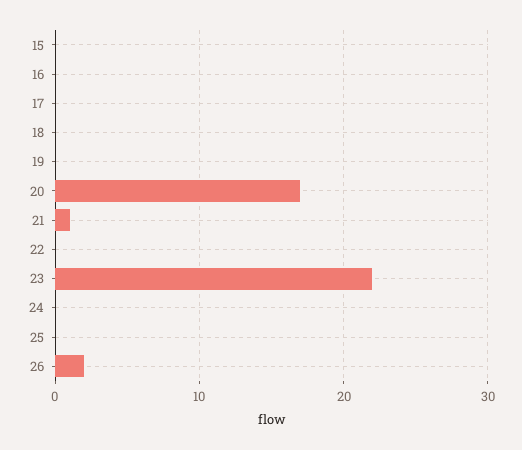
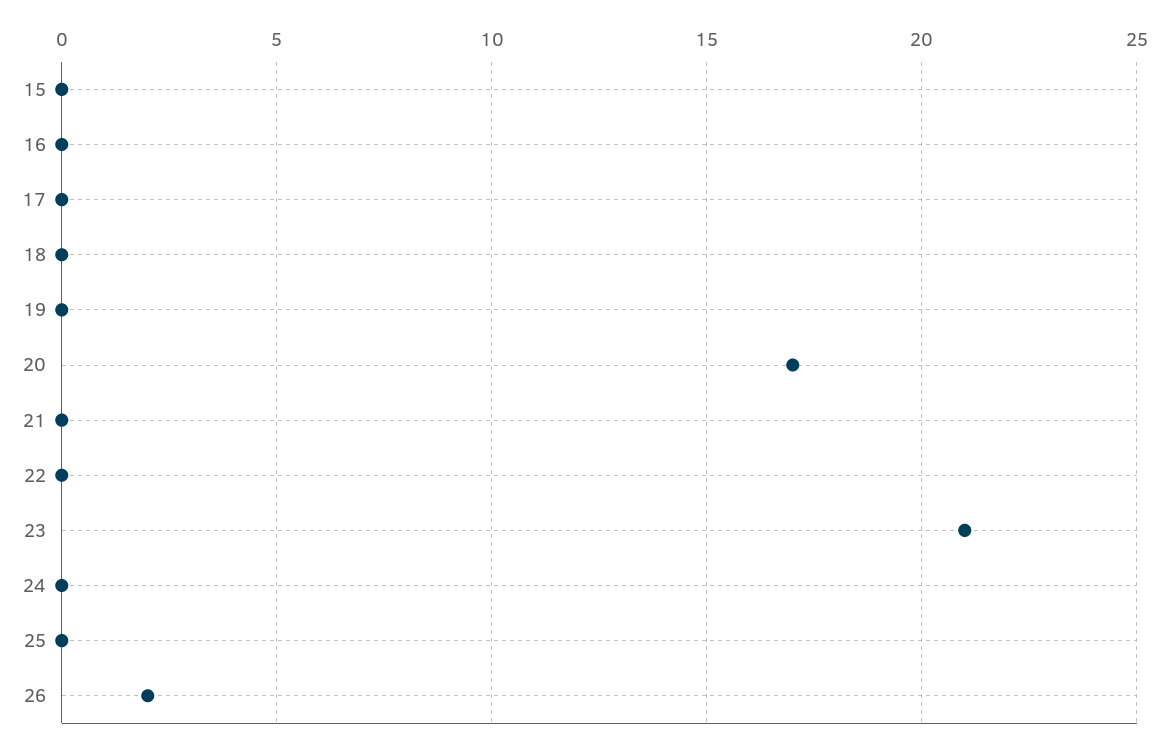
21: 1 -> 0
23: 22 -> 21

